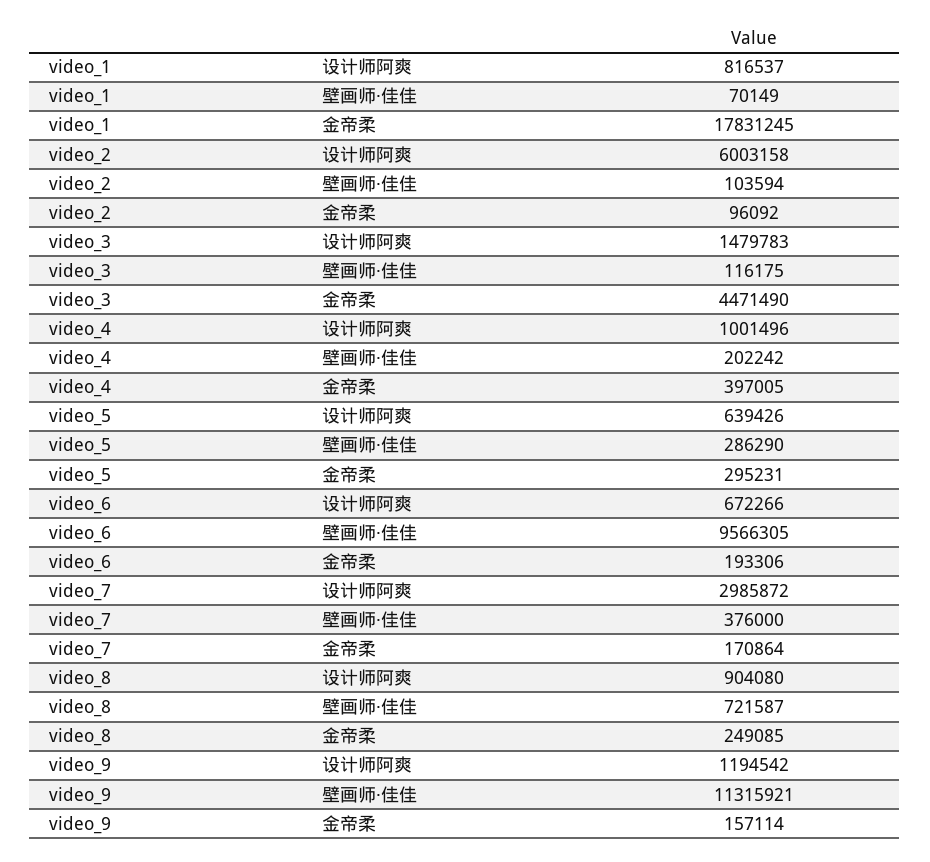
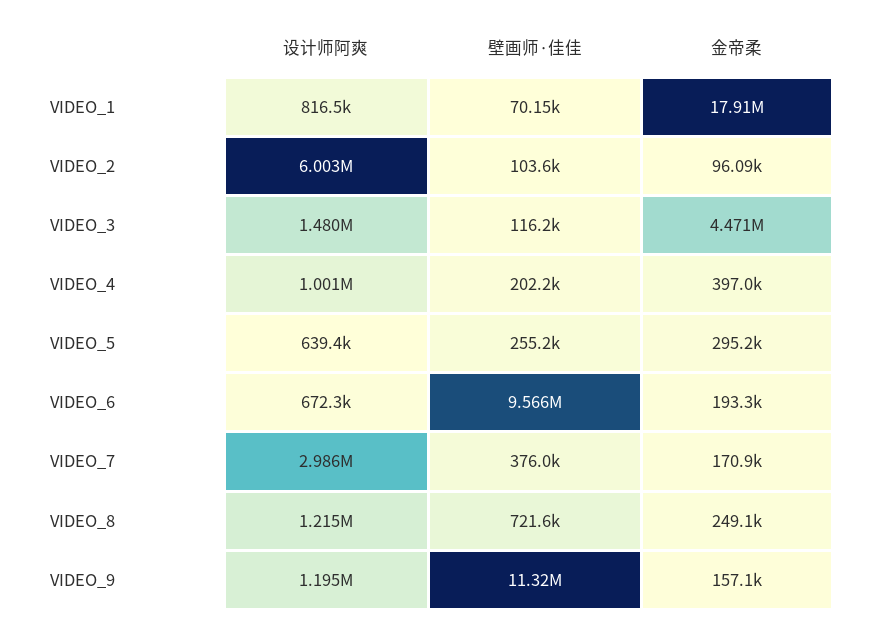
video_1, 金帝柔: 17831245 -> 17910000
video_5, 壁画师·佳佳: 286290 -> 255200
video_8, 设计师阿爽: 904080 -> 1215000

